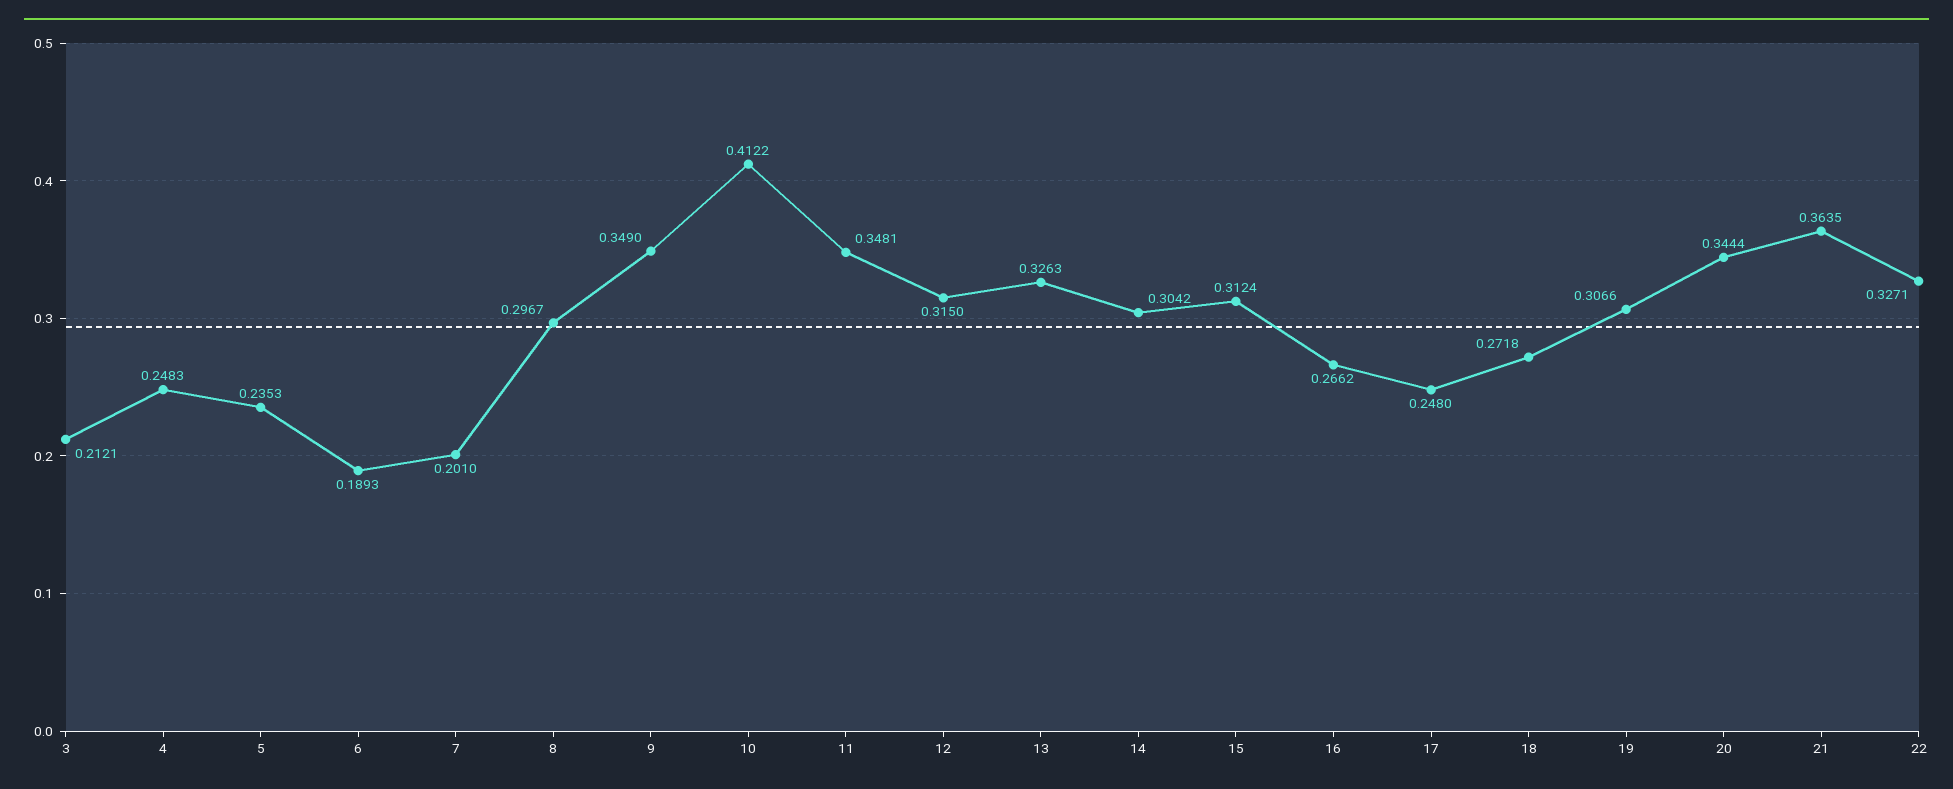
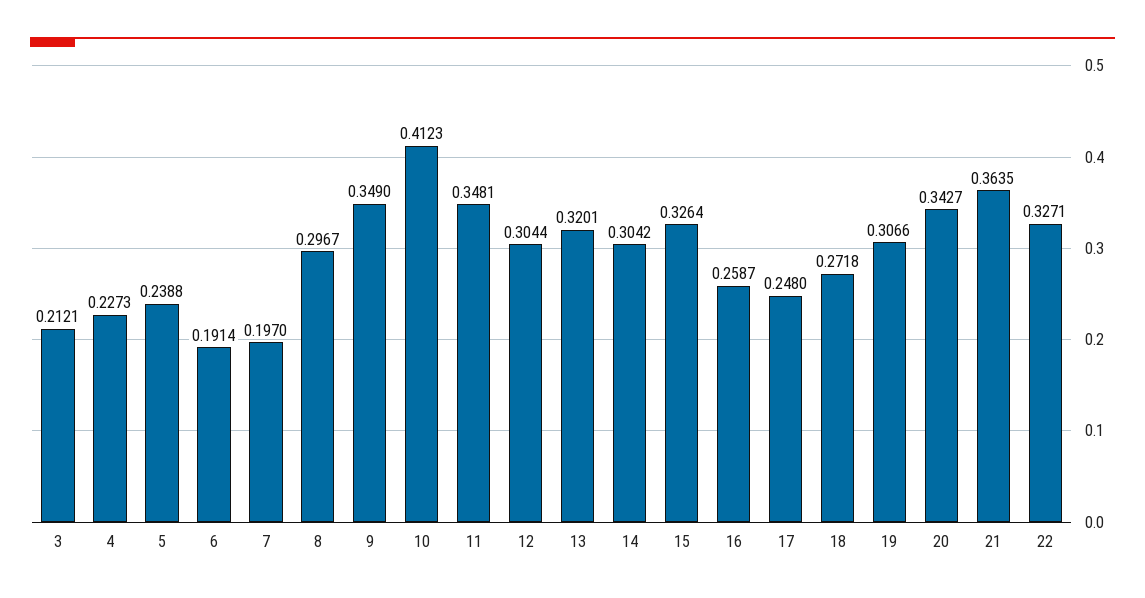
4: 0.2483 -> 0.2273
5: 0.2353 -> 0.2388
6: 0.1893 -> 0.1914
7: 0.201 -> 0.197
10: 0.4122 -> 0.4123
12: 0.315 -> 0.3044
13: 0.3263 -> 0.3201
15: 0.3124 -> 0.3264
16: 0.2662 -> 0.2587
20: 0.3444 -> 0.3427

